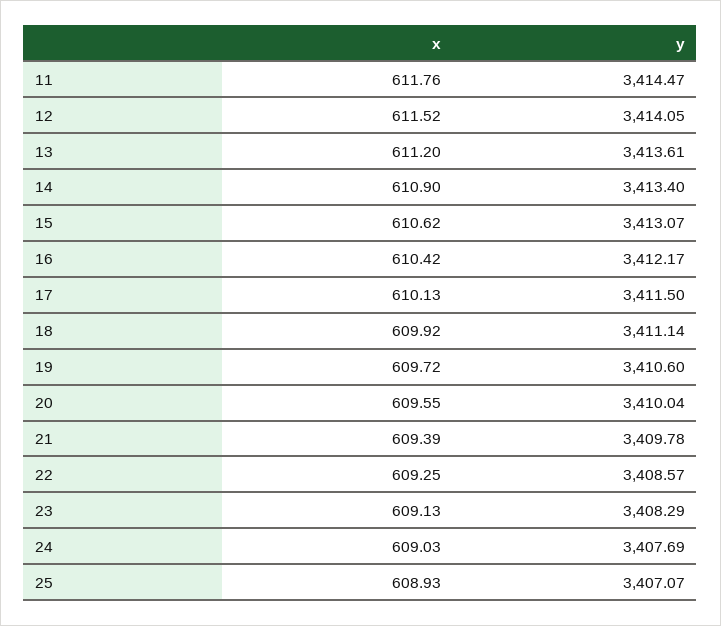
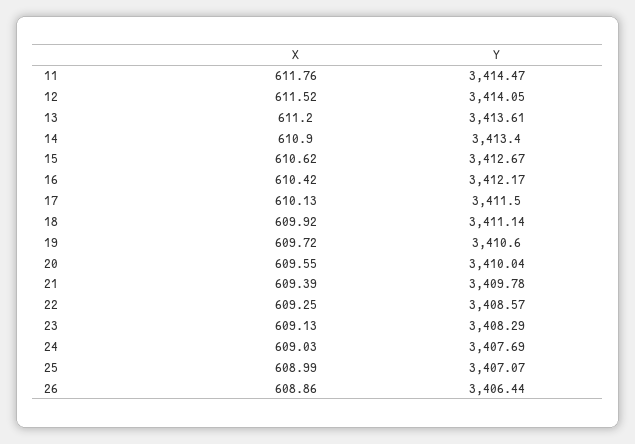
y, 15: 3413.07 -> 3412.67
x, 25: 608.93 -> 608.99
x, 26: none -> 608.86
y, 26: none -> 3406.44

